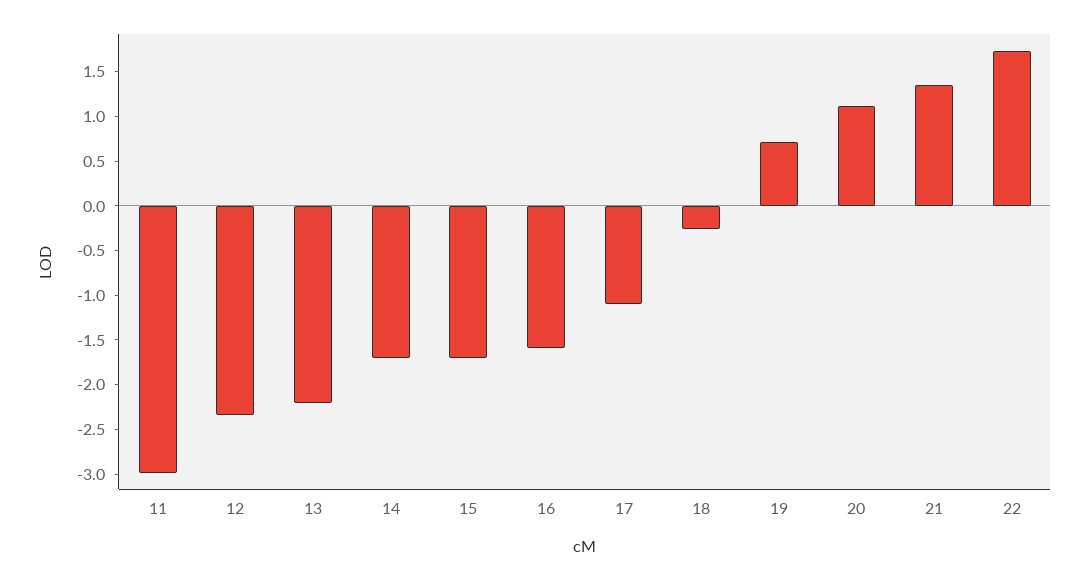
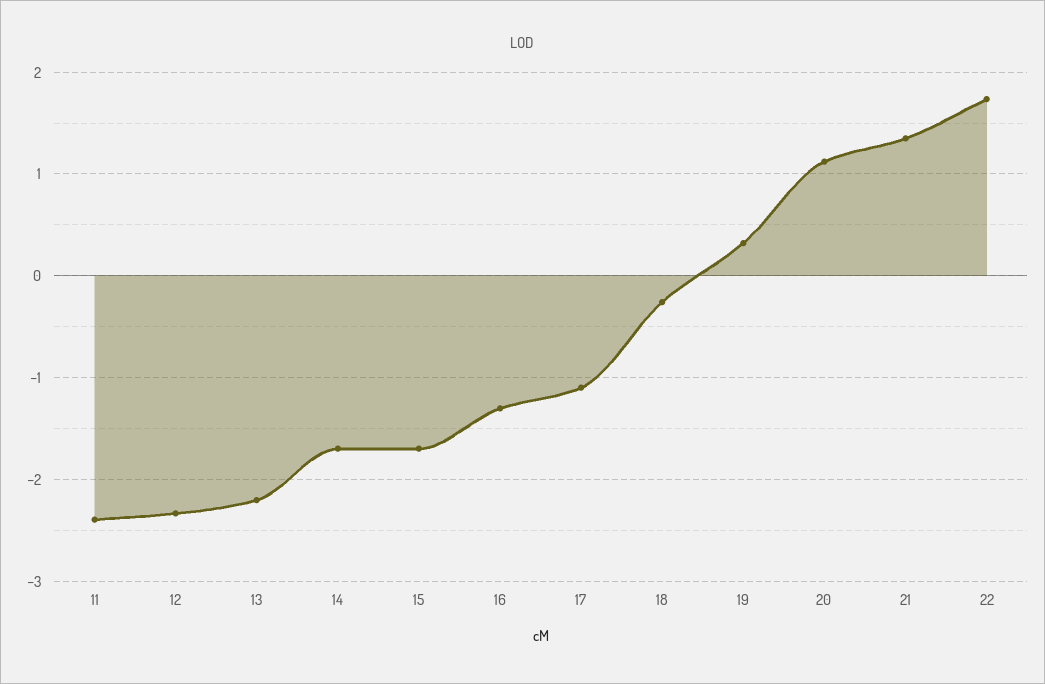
11: -3 -> -2.4
16: -1.6 -> -1.3
19: 0.7 -> 0.3

